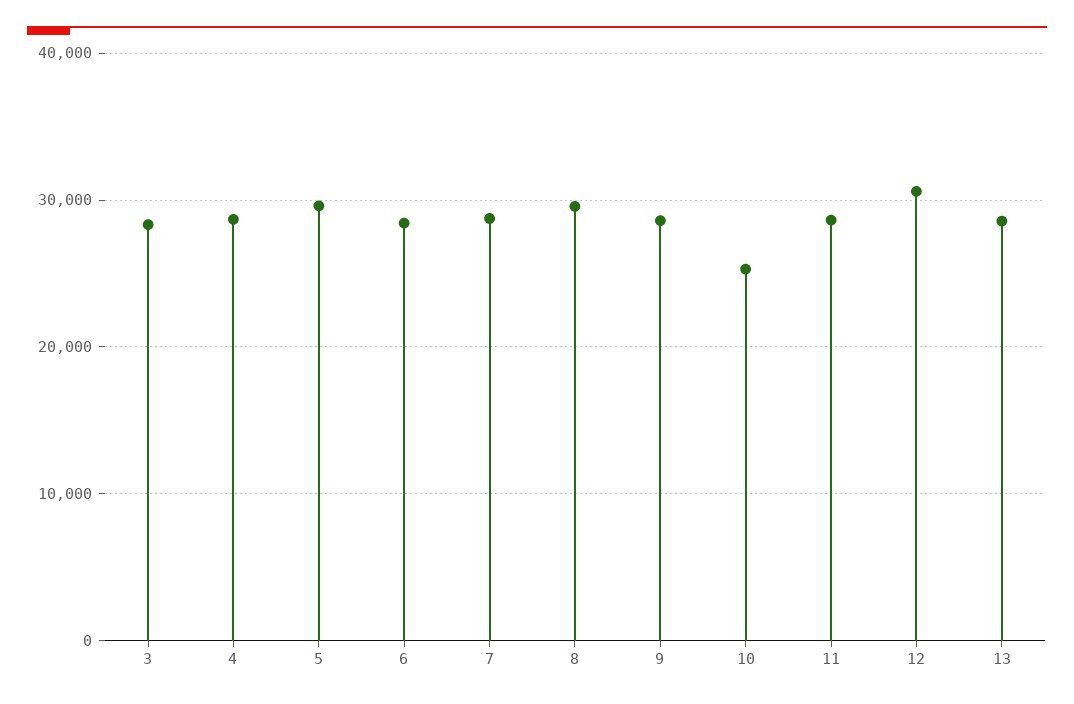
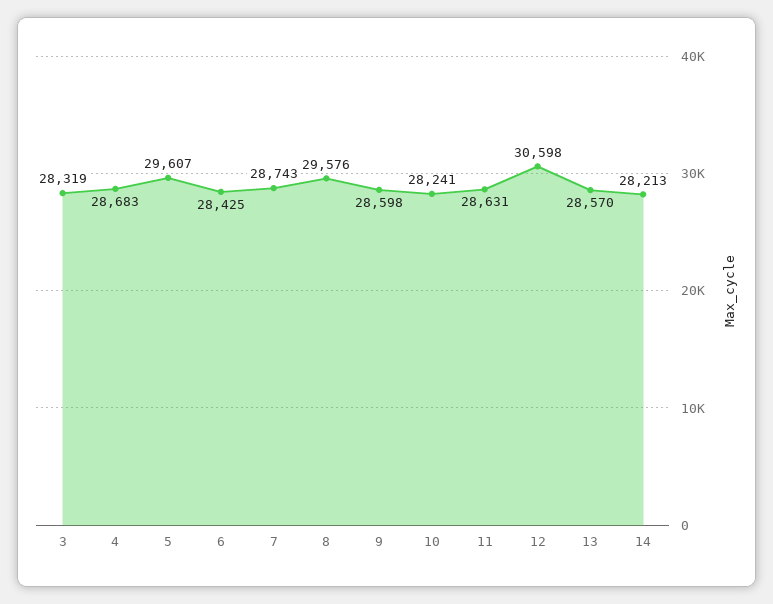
10: 25000 -> 28241
14: none -> 28213

